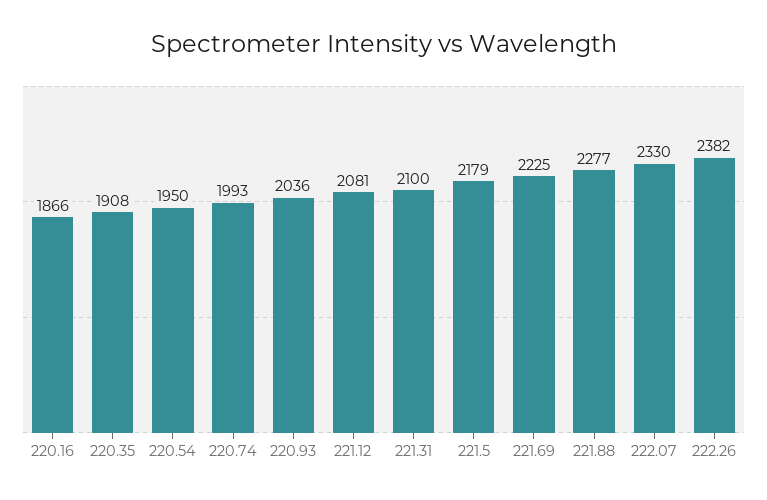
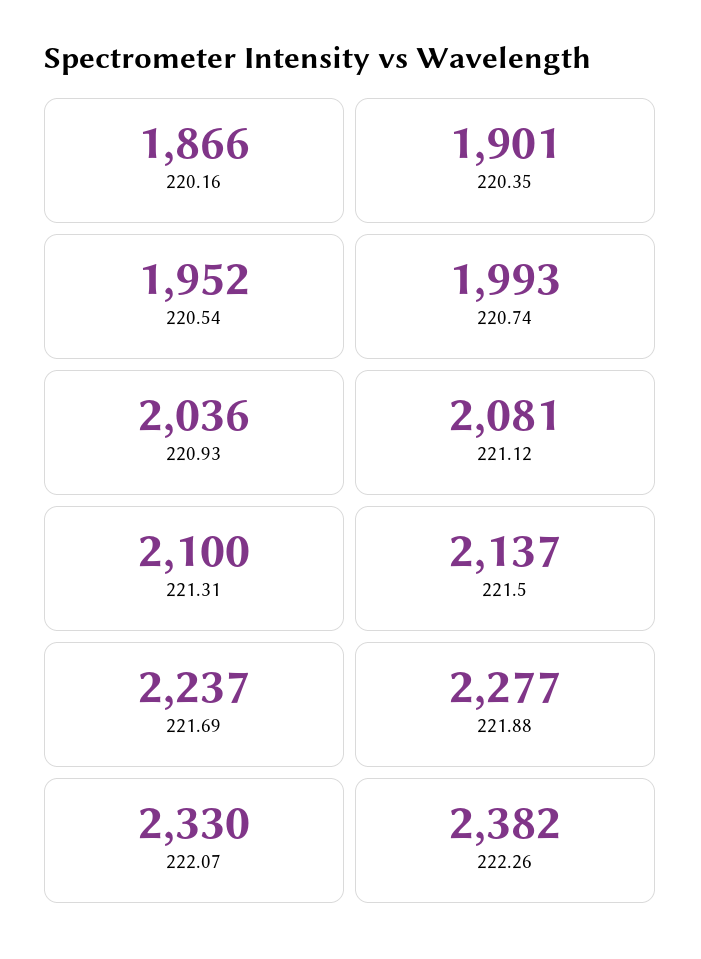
220.35: 1908 -> 1901
220.54: 1950 -> 1952
221.5: 2179 -> 2137
221.69: 2225 -> 2237

